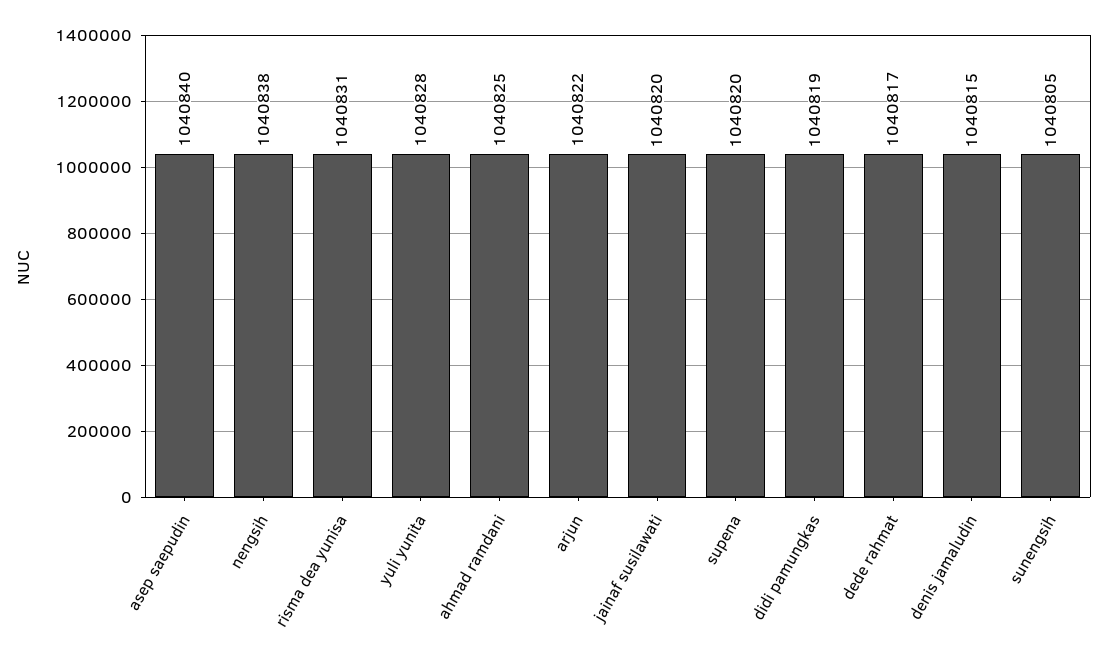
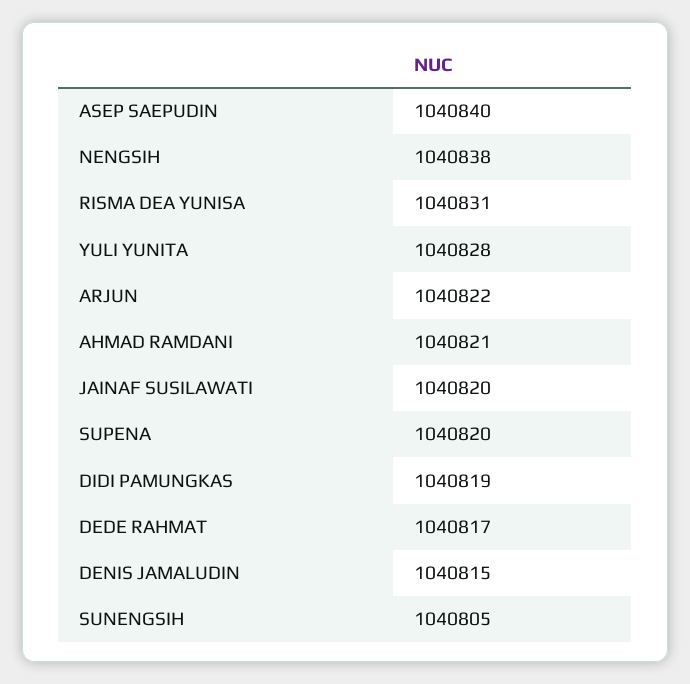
ahmad ramdani: 1040825 -> 1040821

